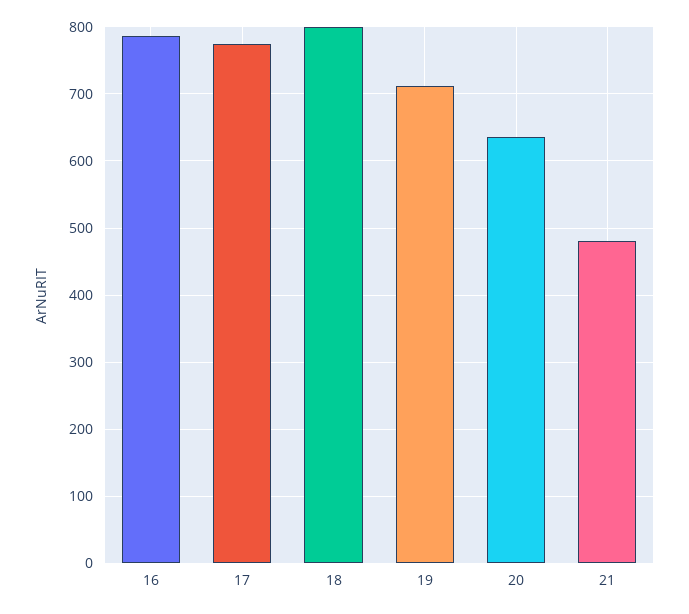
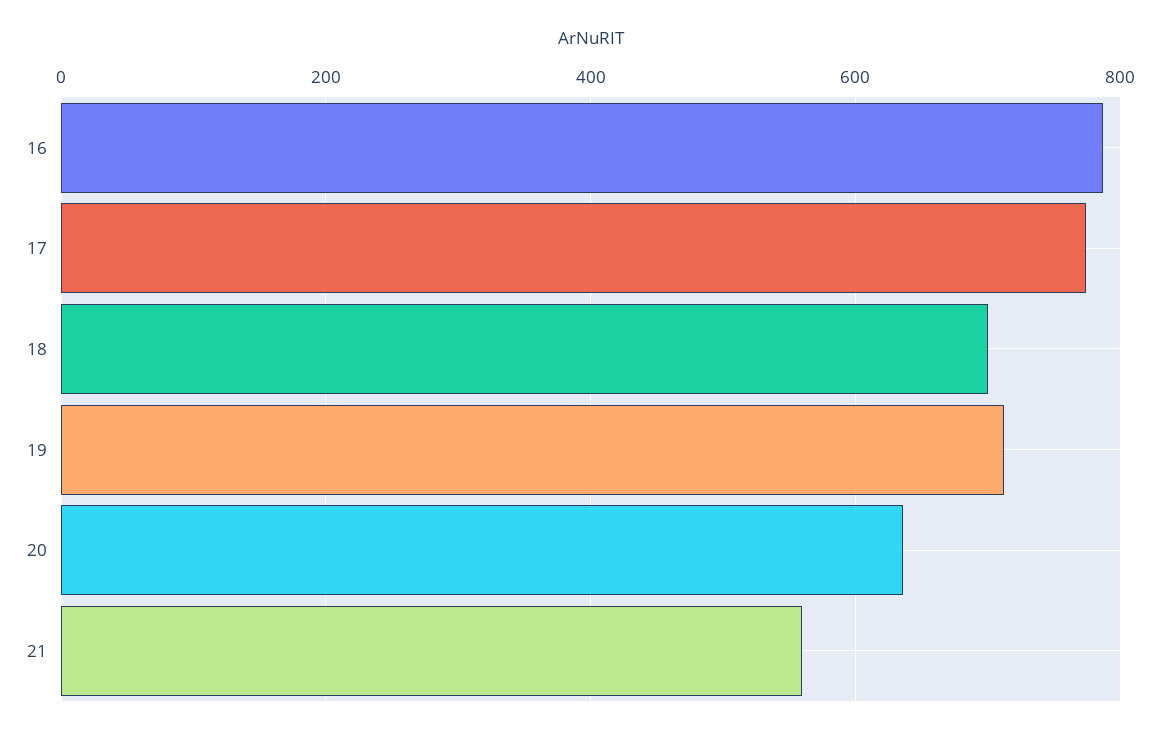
18: 800 -> 700
21: 480 -> 560

